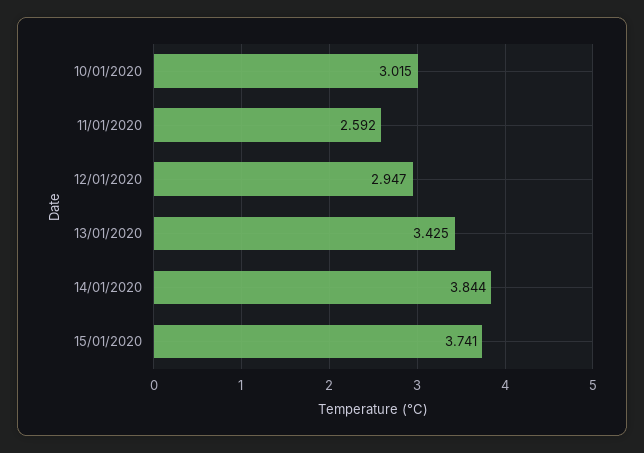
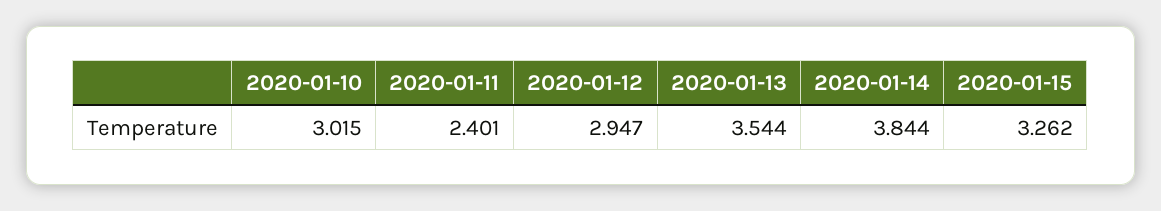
11/01/2020: 2.592 -> 2.401
13/01/2020: 3.425 -> 3.544
15/01/2020: 3.741 -> 3.262

